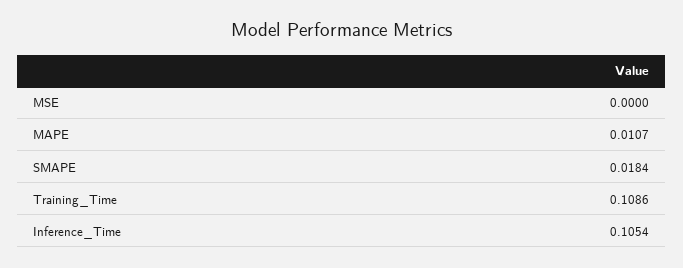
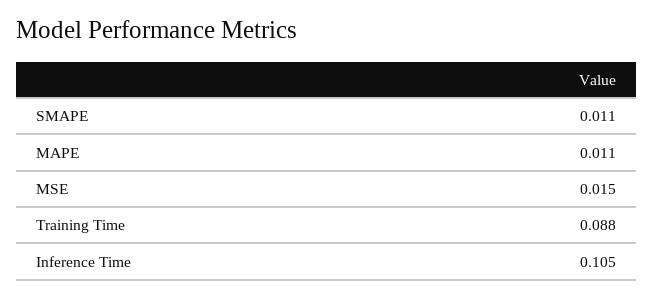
MSE: 0 -> 0.015
SMAPE: 0.0184 -> 0.011
Training_Time: 0.1086 -> 0.088

